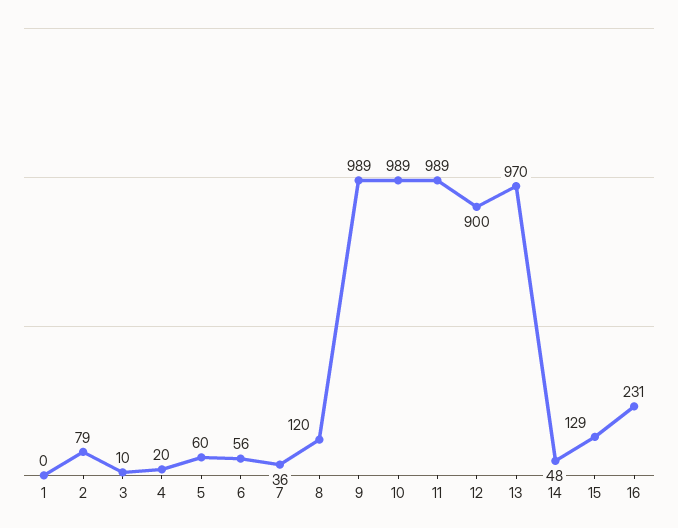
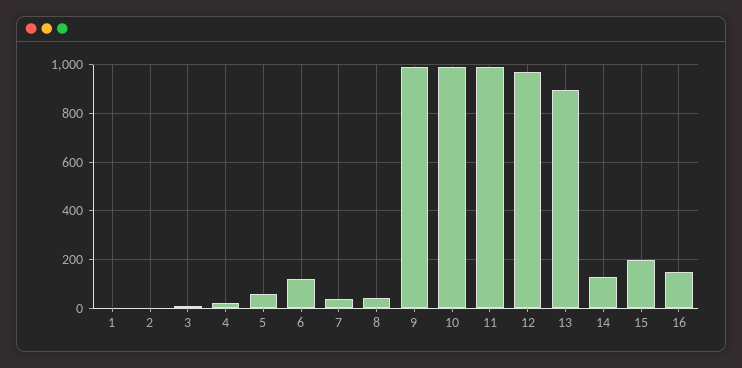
2: 79 -> 0
6: 56 -> 125
8: 120 -> 50
12: 900 -> 975
13: 970 -> 900
14: 48 -> 125
15: 129 -> 200
16: 231 -> 150

